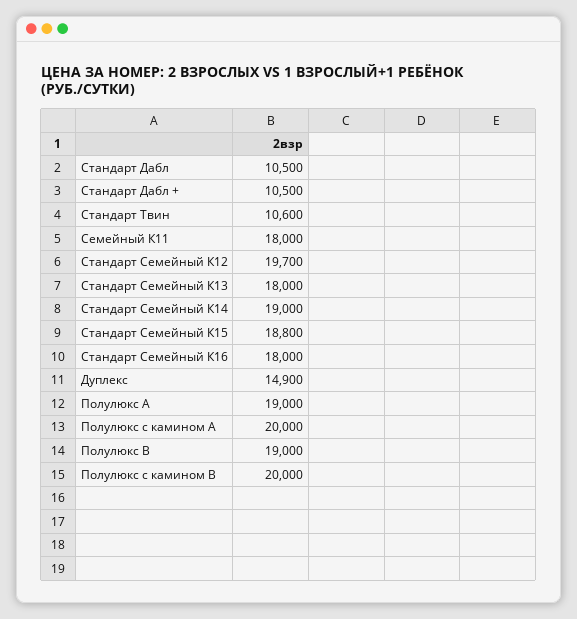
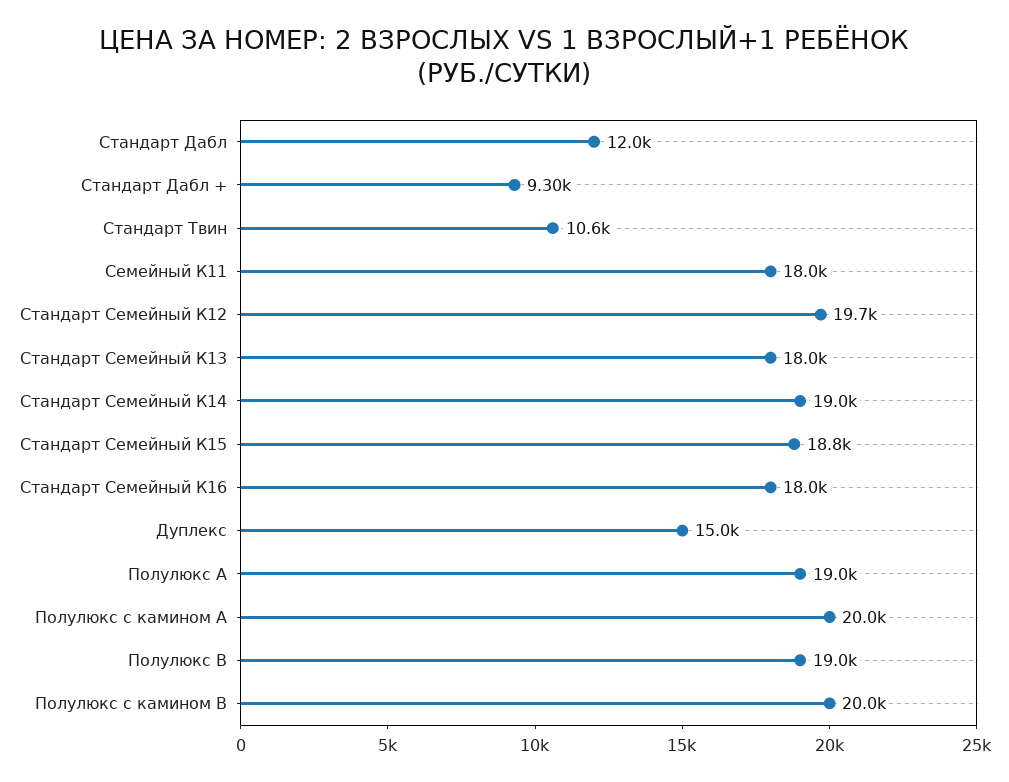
Стандарт Дабл: 10500 -> 12000
Стандарт Дабл +: 10500 -> 9300
Дуплекс: 14900 -> 15000

